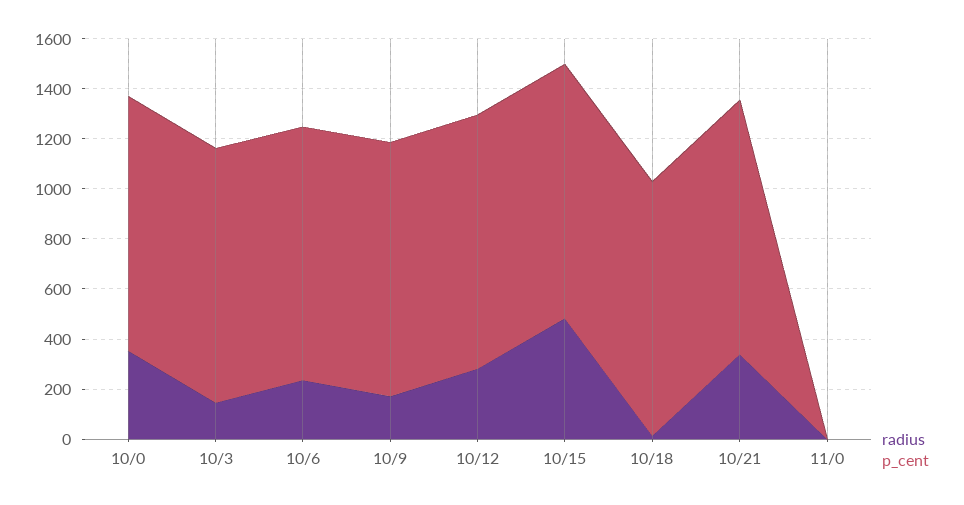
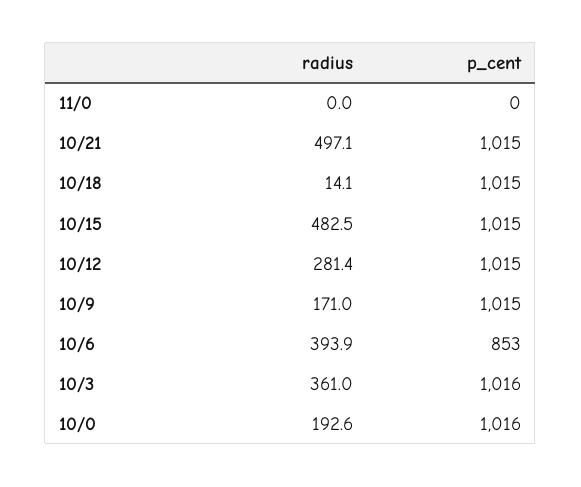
radius, 10/0: 350 -> 192.6
radius, 10/3: 150 -> 361
radius, 10/6: 250 -> 393.9
p_cent, 10/6: 1000 -> 853
radius, 10/21: 350 -> 497.1

